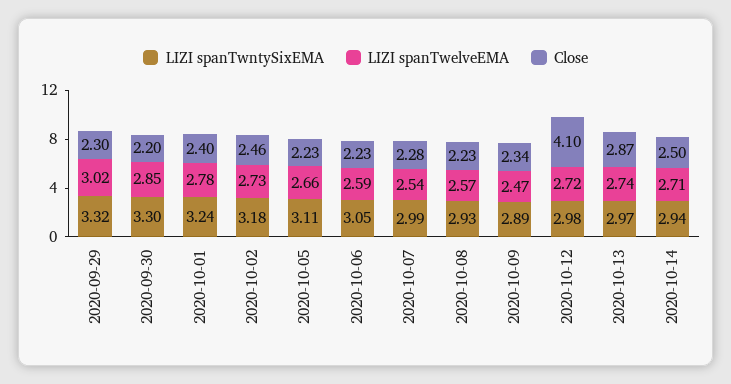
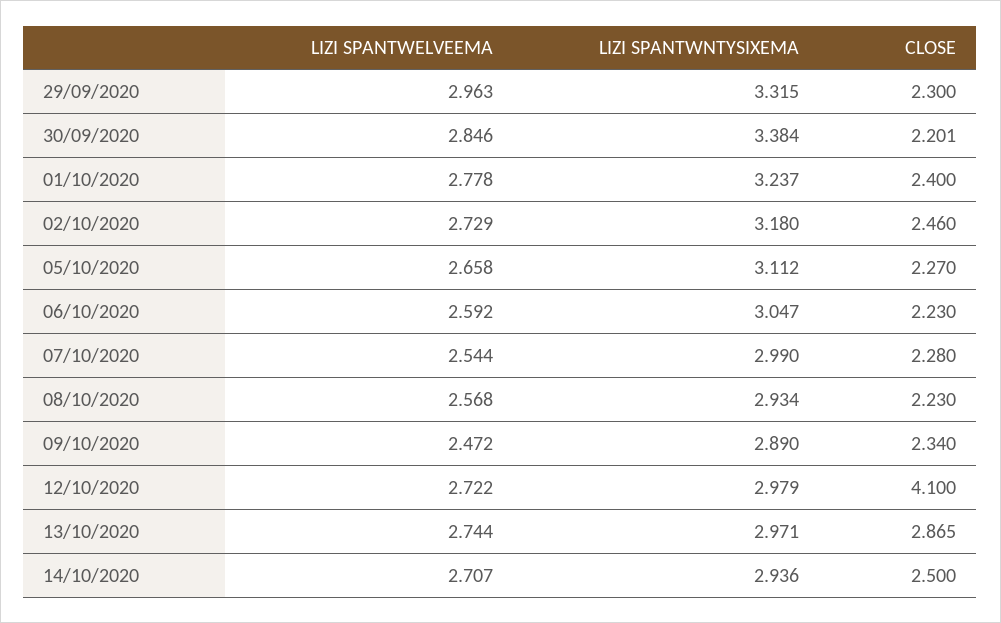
LIZI spanTwelveEMA, 2020-09-29: 3.02 -> 2.963
LIZI spanTwntySixEMA, 2020-09-30: 3.3 -> 3.384
Close, 2020-10-05: 2.23 -> 2.27

